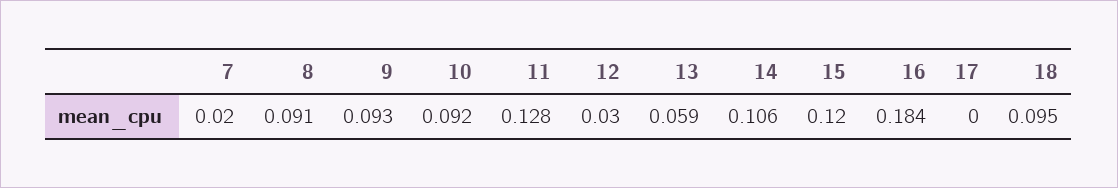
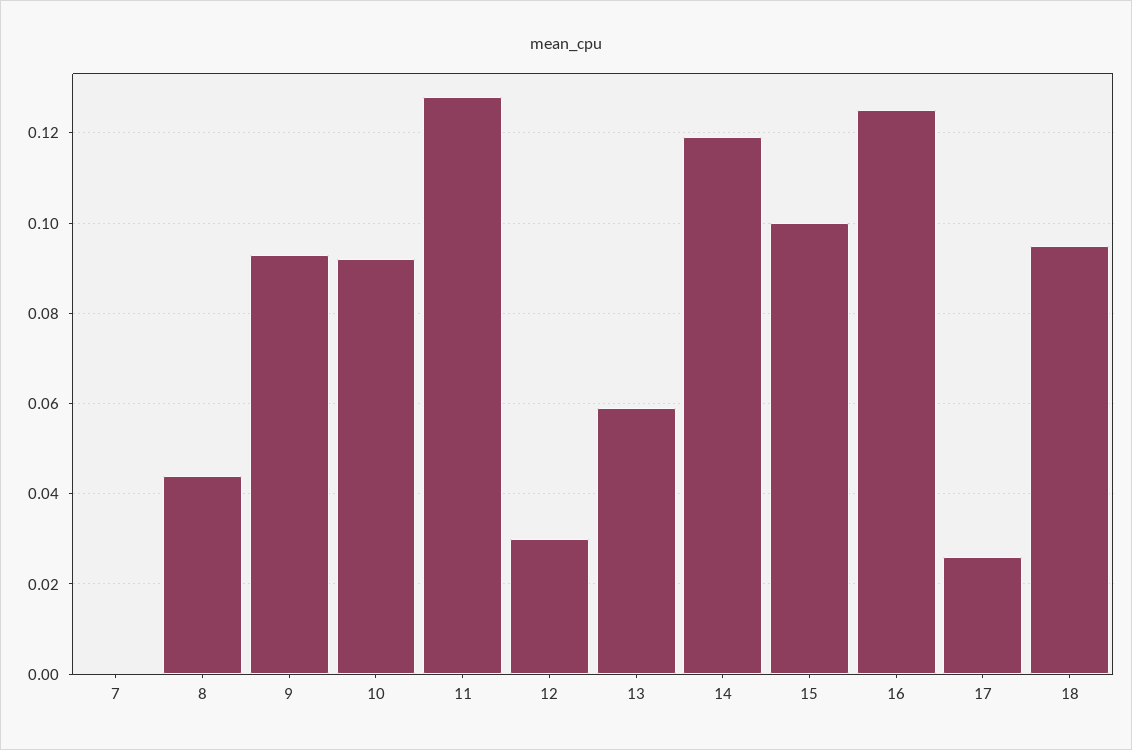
7: 0.02 -> 0
8: 0.091 -> 0.045
14: 0.106 -> 0.12
15: 0.12 -> 0.1
16: 0.184 -> 0.125
17: 0 -> 0.025

